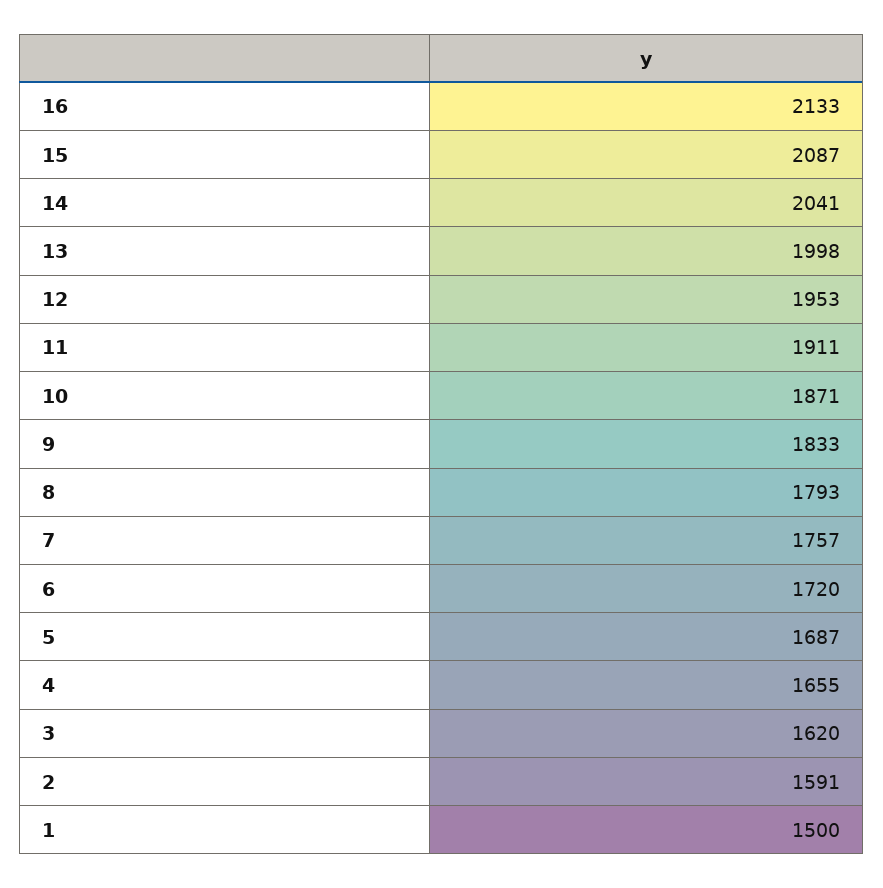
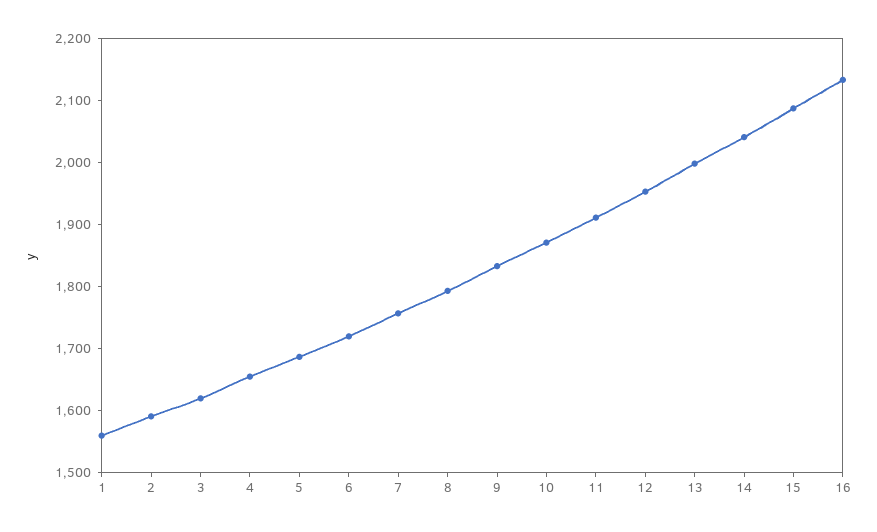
1: 1500 -> 1560

